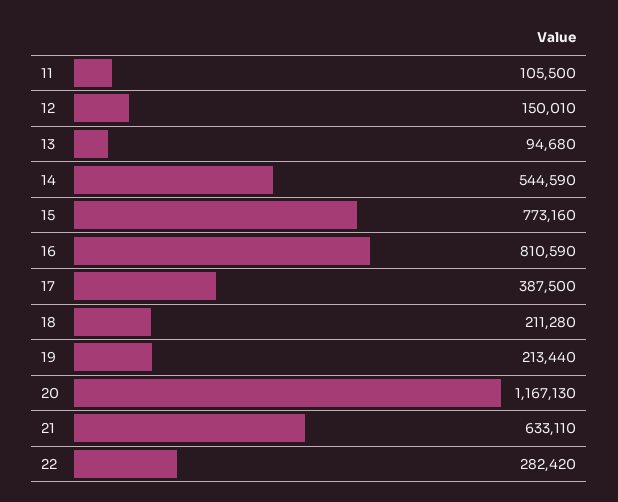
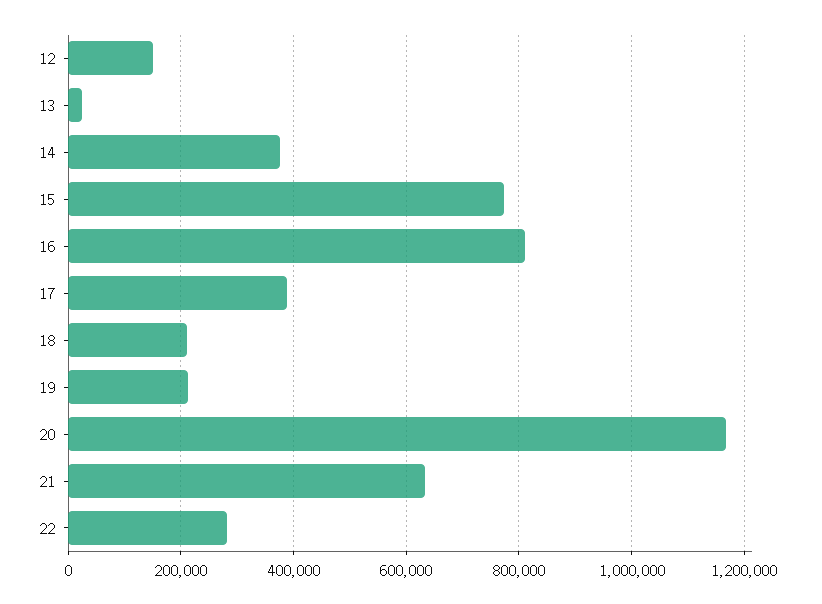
11: 105500 -> none
13: 94680 -> 20000
14: 544590 -> 380000

